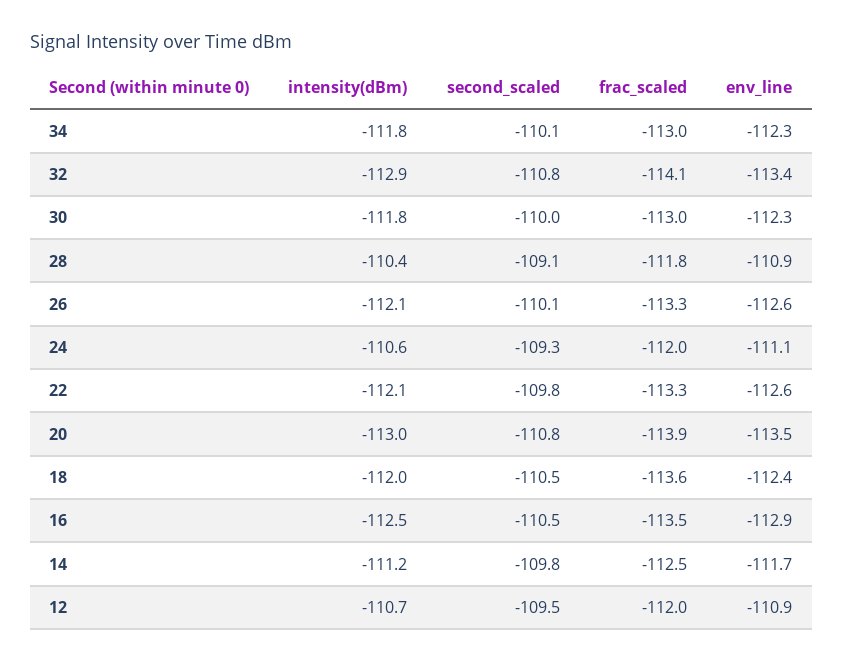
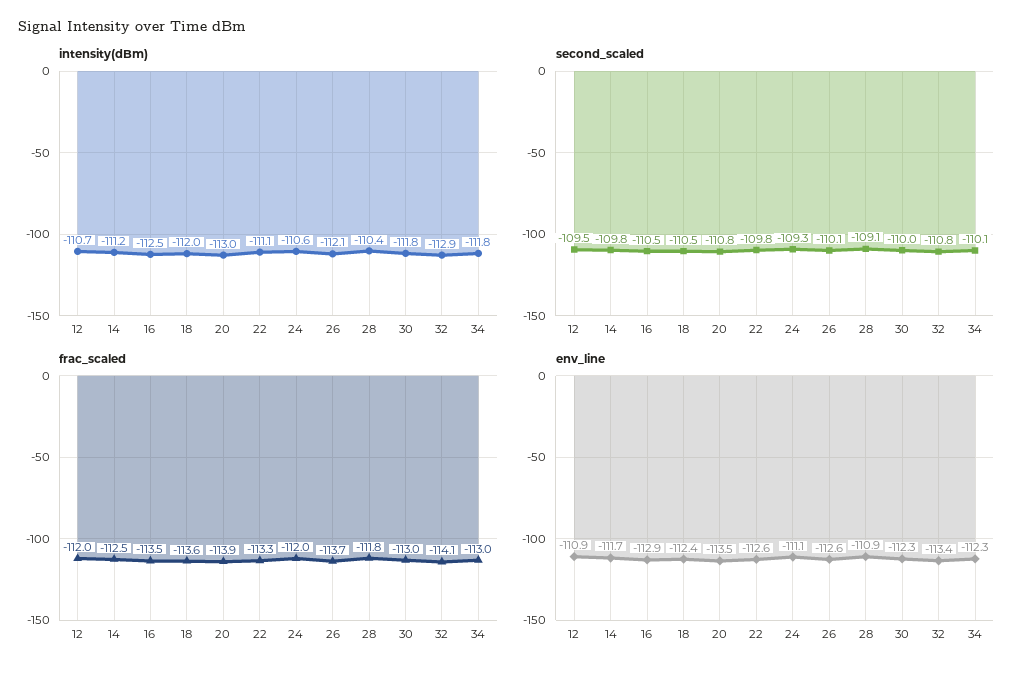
frac_scaled, 26: -113.3 -> -113.7
intensity(dBm), 22: -112.1 -> -111.1

